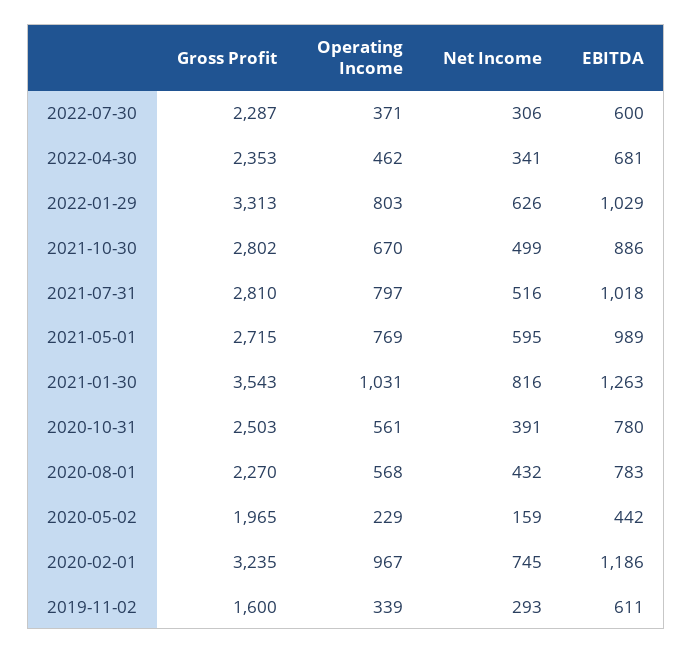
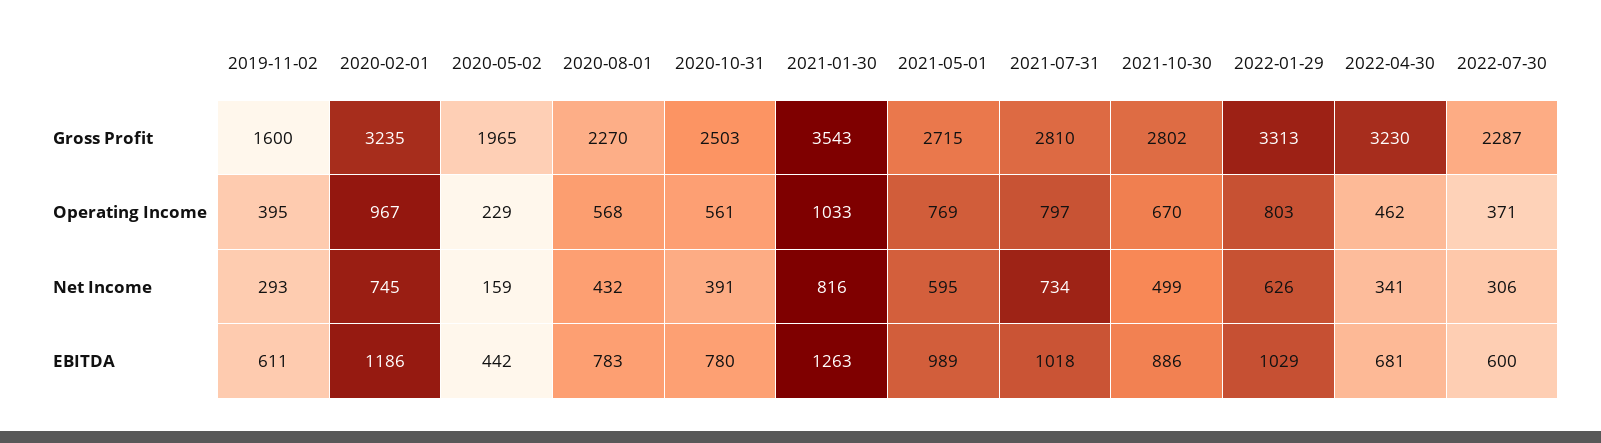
Gross Profit, 2022-04-30: 2353 -> 3230
Net Income, 2021-07-31: 516 -> 734
Operating Income, 2021-01-30: 1031 -> 1033
Operating Income, 2019-11-02: 339 -> 395

